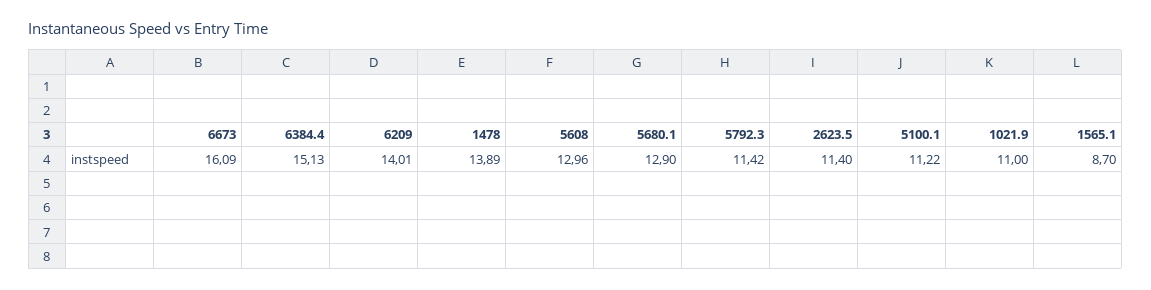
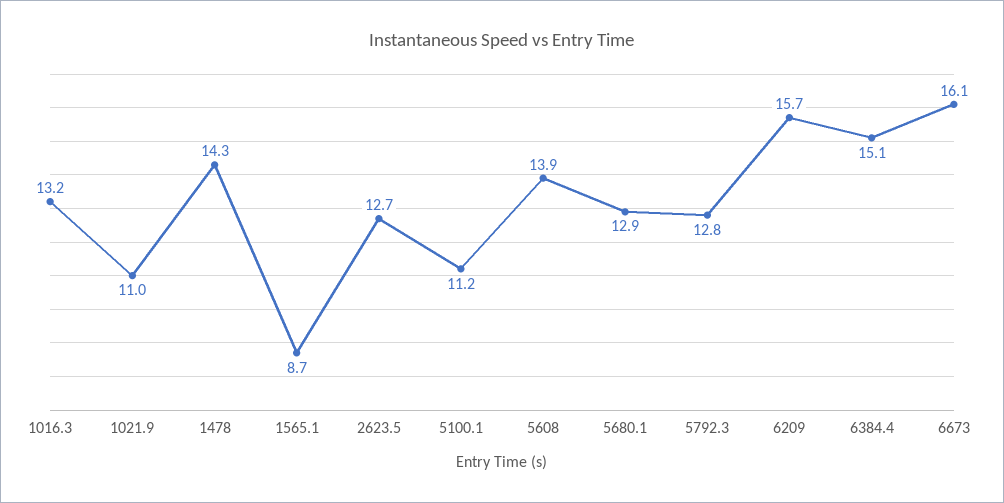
6209: 14.01 -> 15.7
1478: 13.89 -> 14.3
5608: 12.96 -> 13.9
5792.3: 11.42 -> 12.8
2623.5: 11.4 -> 12.7
1016.3: none -> 13.2

